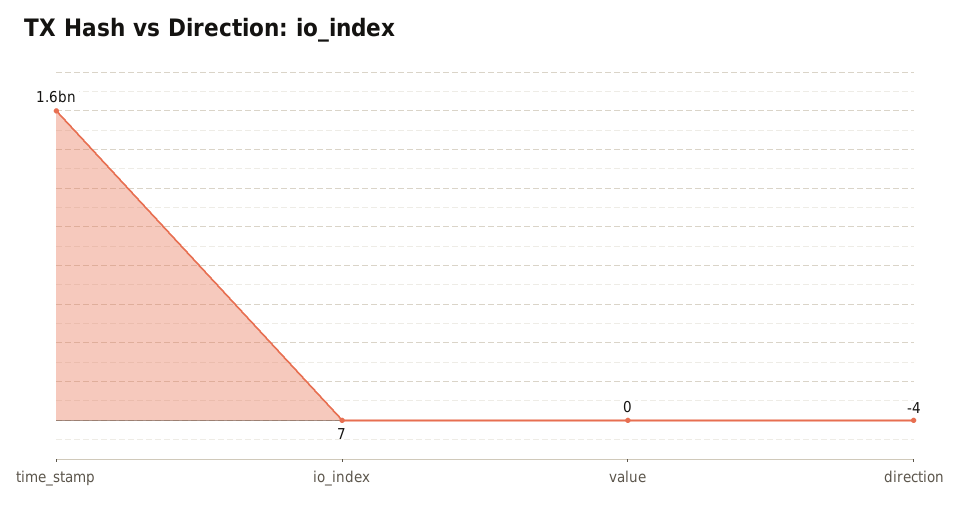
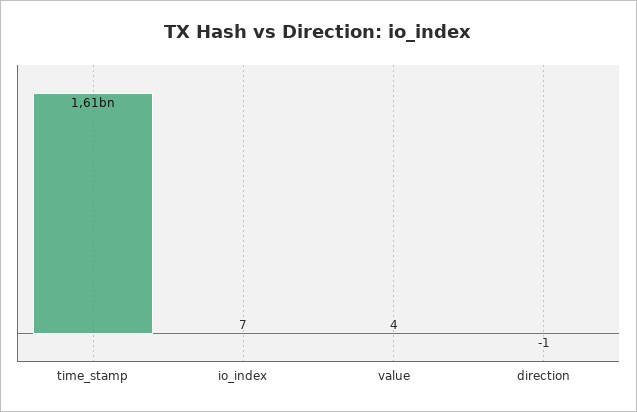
value: 0 -> 4
direction: -4 -> -1

